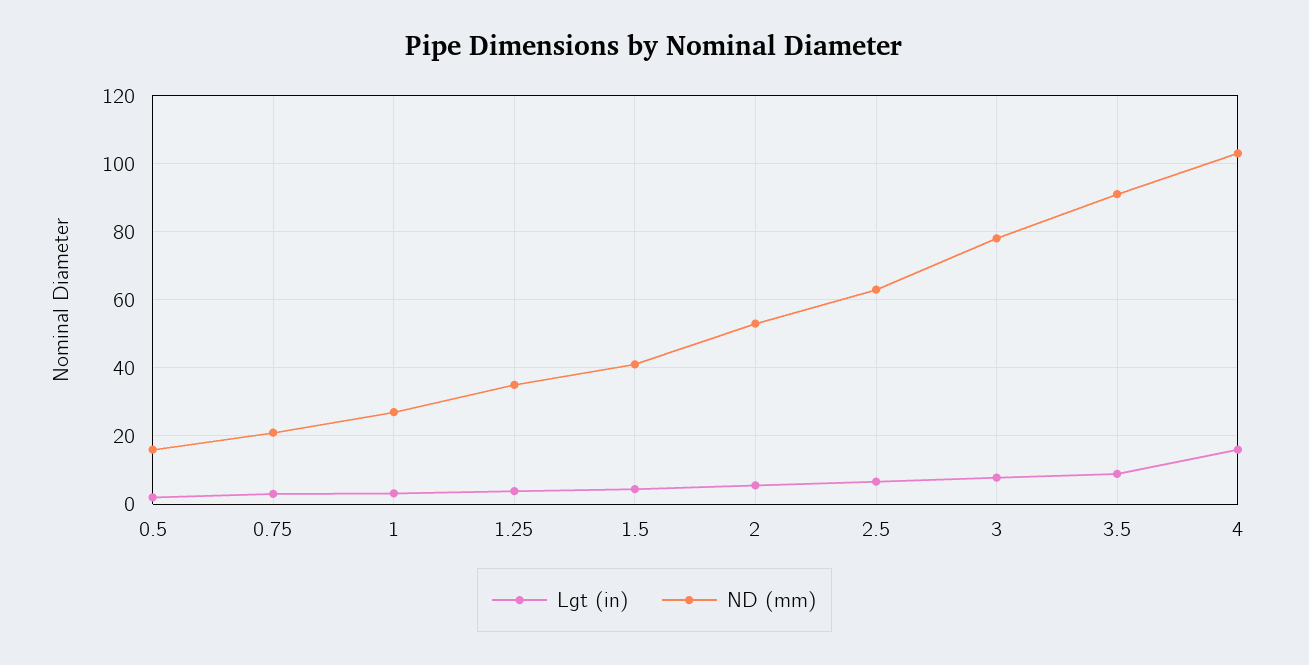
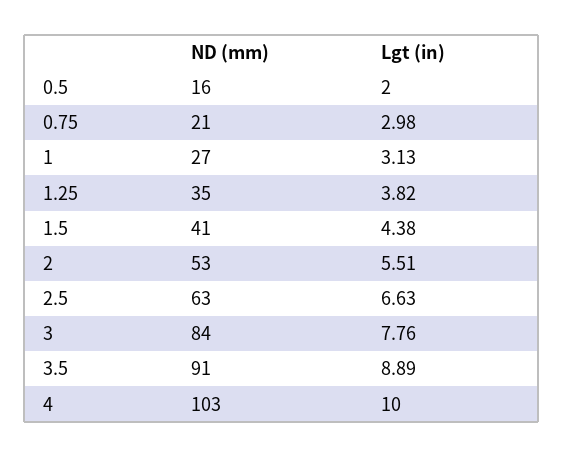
ND (mm), 3: 78 -> 84
Lgt (in), 4: 16 -> 10

